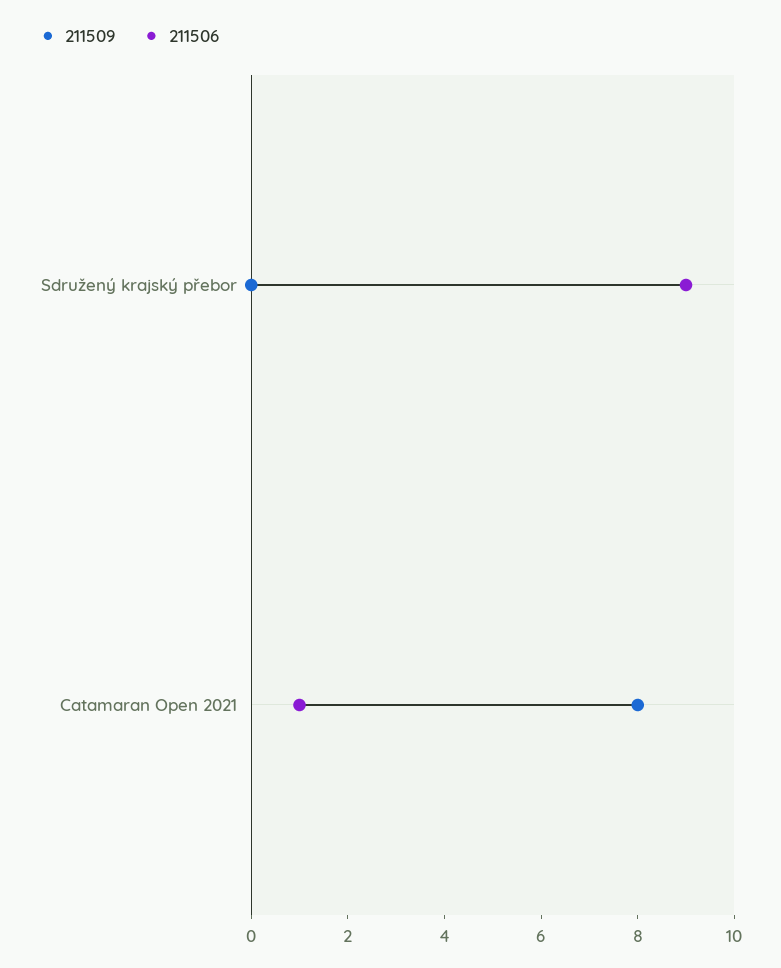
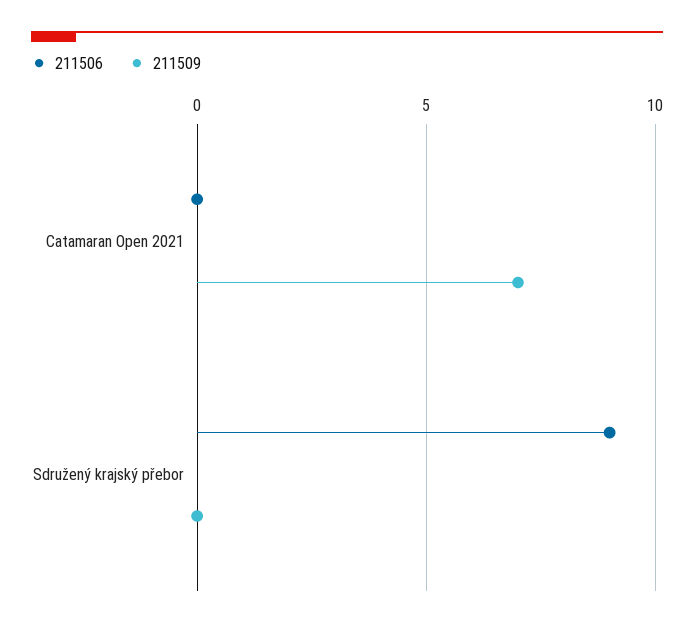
211509, Catamaran Open 2021: 8 -> 7
211506, Catamaran Open 2021: 1 -> 0

